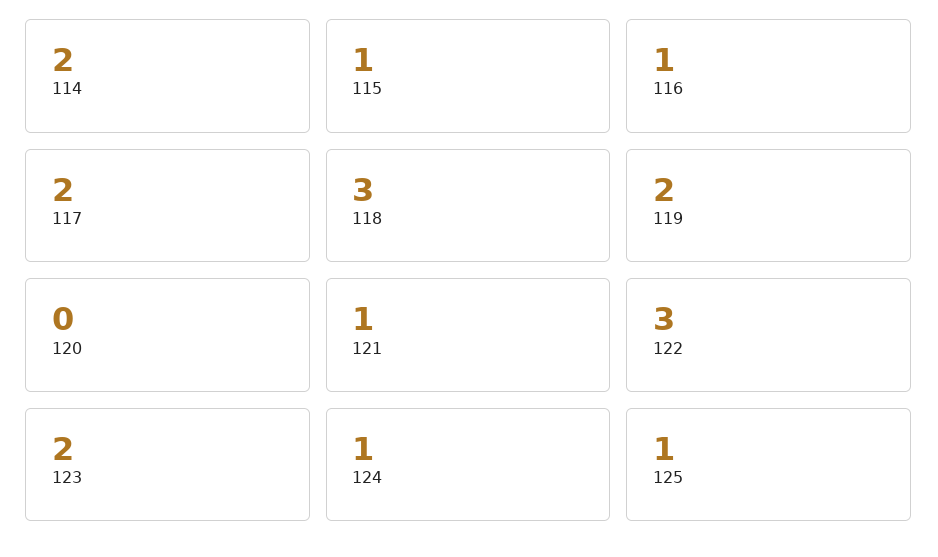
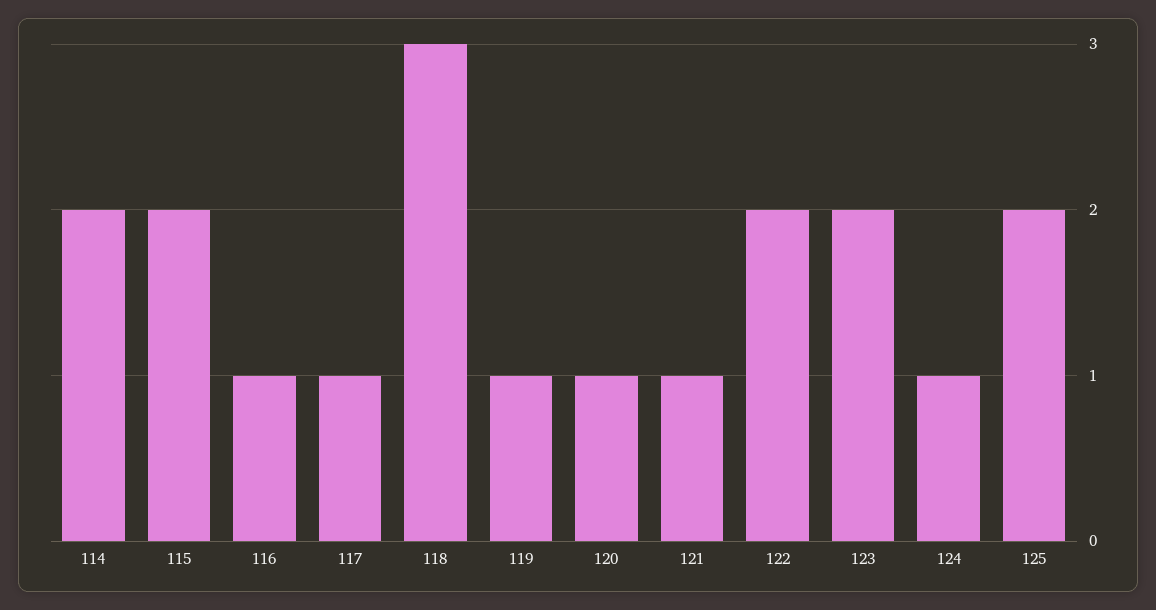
115: 1 -> 2
117: 2 -> 1
119: 2 -> 1
120: 0 -> 1
122: 3 -> 2
125: 1 -> 2

